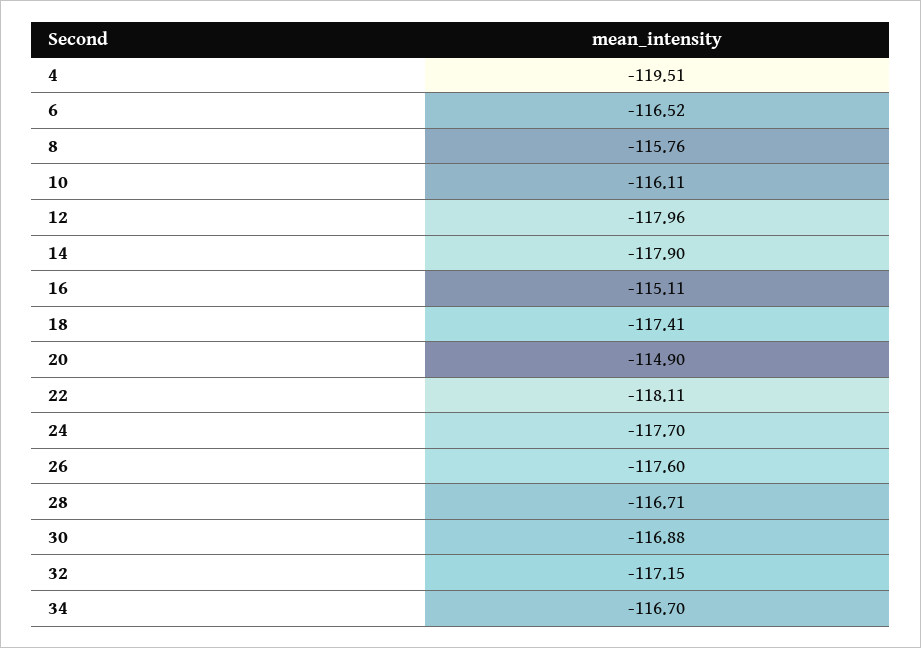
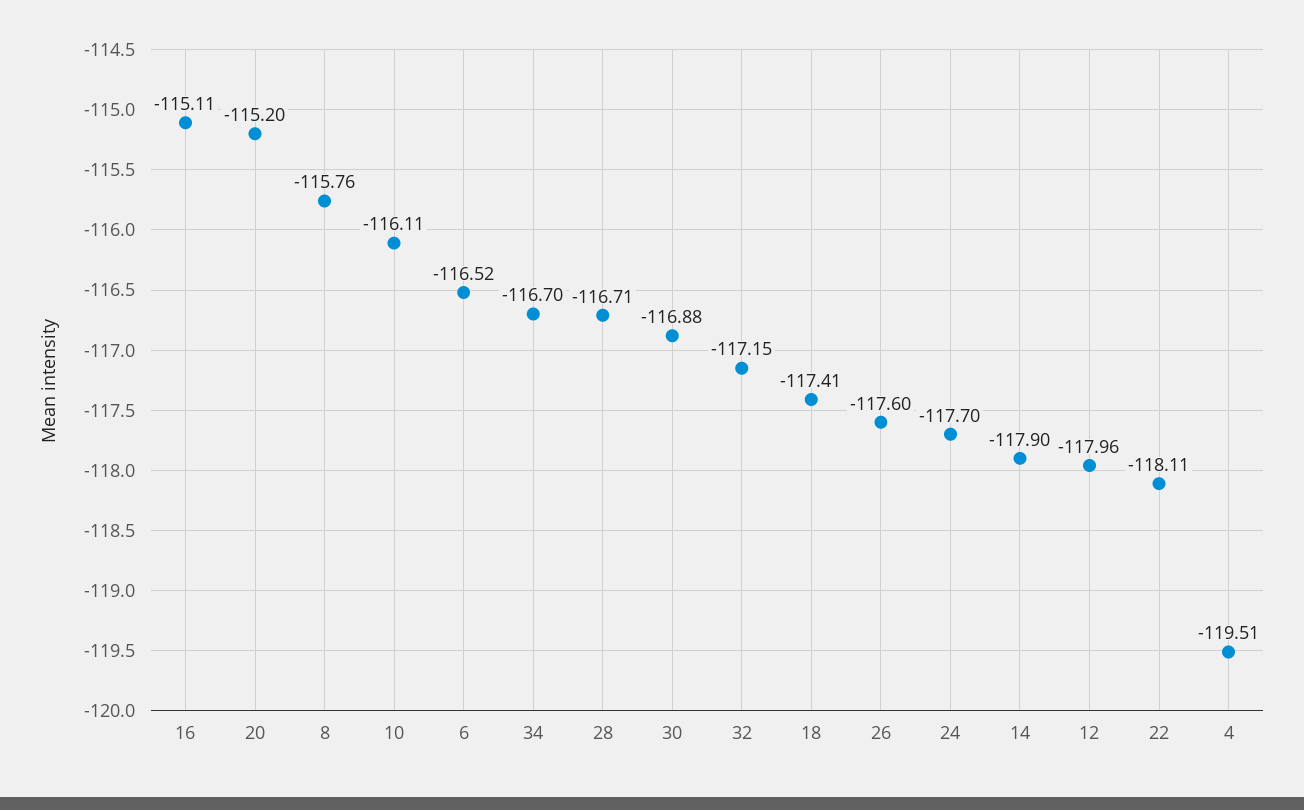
20: -114.9 -> -115.2

